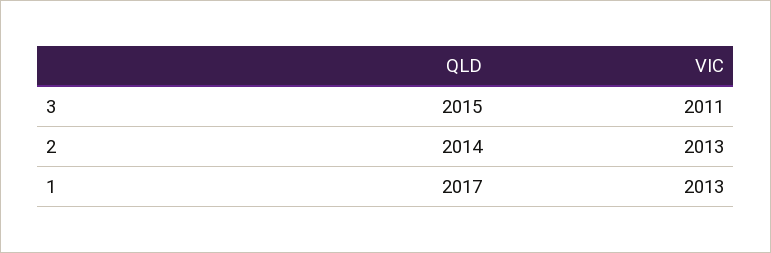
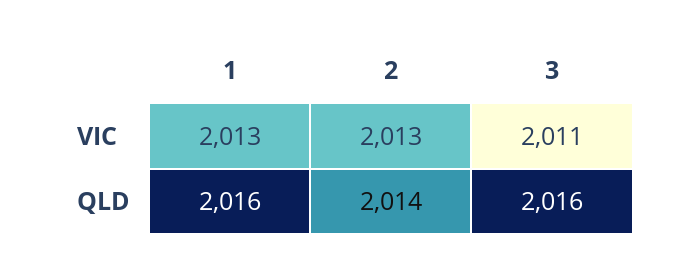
QLD, 3: 2015 -> 2016
QLD, 1: 2017 -> 2016

